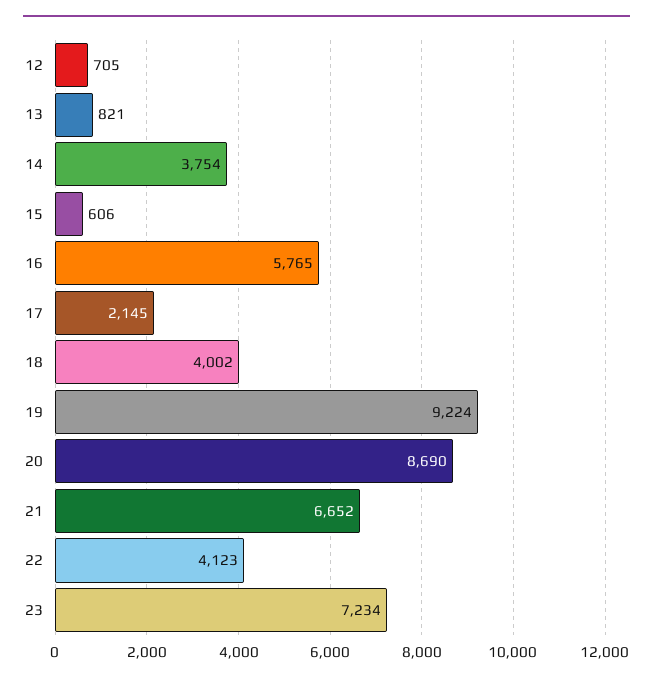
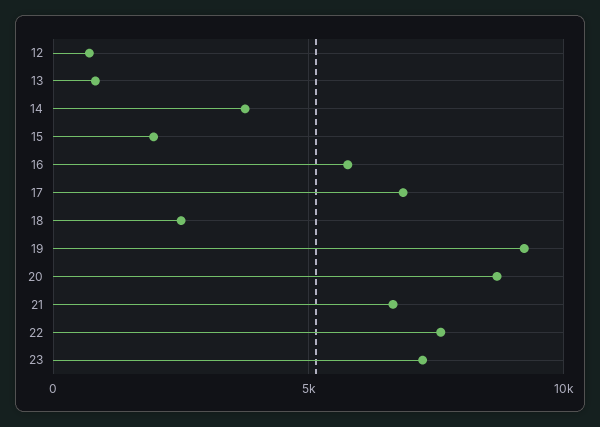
15: 606 -> 2000
17: 2145 -> 7000
18: 4002 -> 2500
22: 4123 -> 7500

